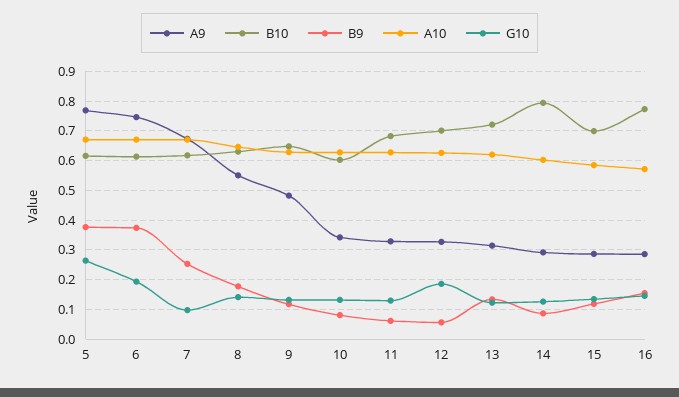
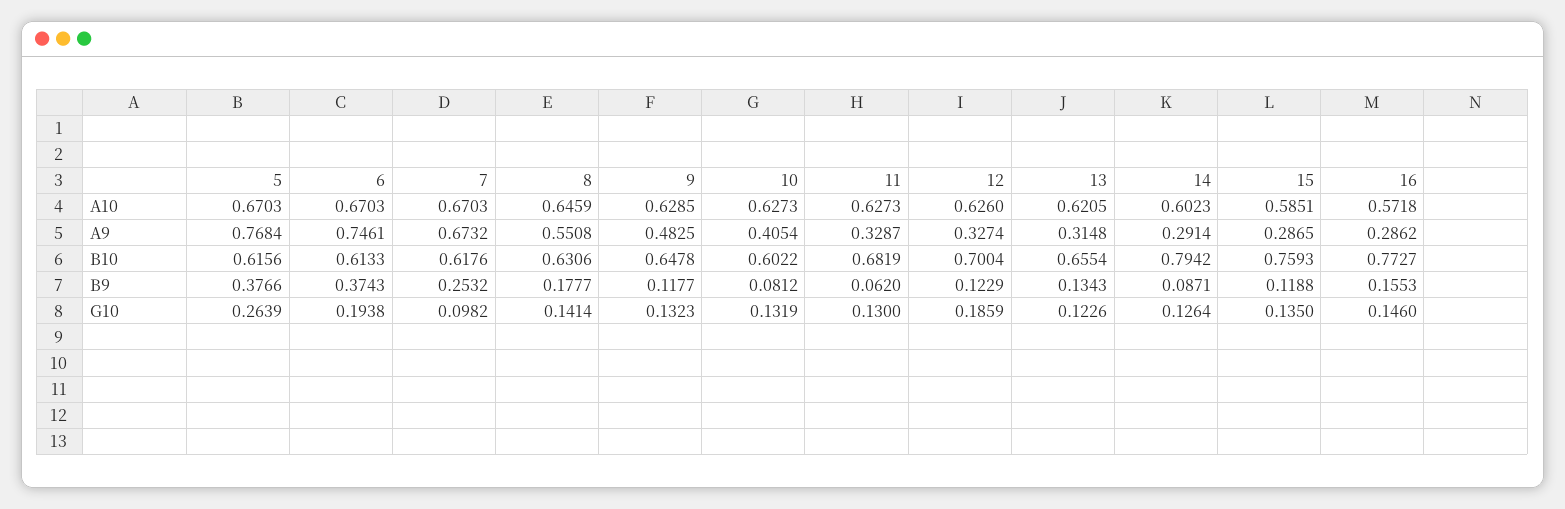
A9, 10: 0.35 -> 0.4054
B9, 12: 0.05 -> 0.1229
B10, 13: 0.725 -> 0.6554
B10, 15: 0.7 -> 0.7593

